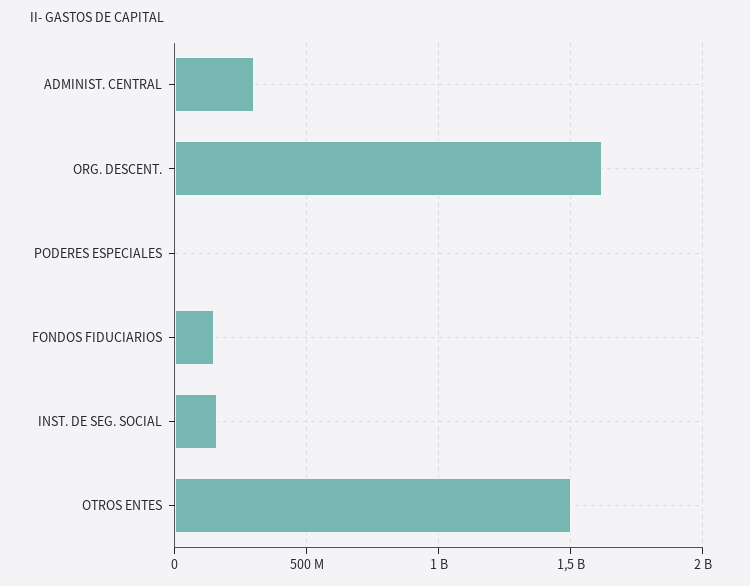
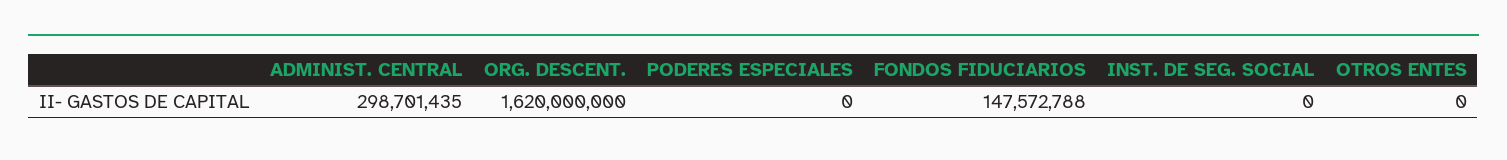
INST. DE SEG. SOCIAL: 150000000 -> 0
OTROS ENTES: 1500000000 -> 0

